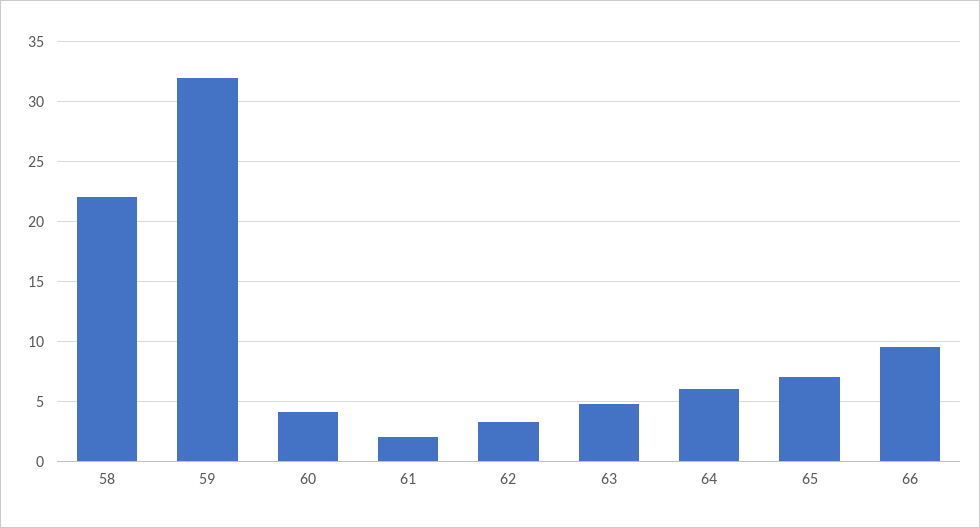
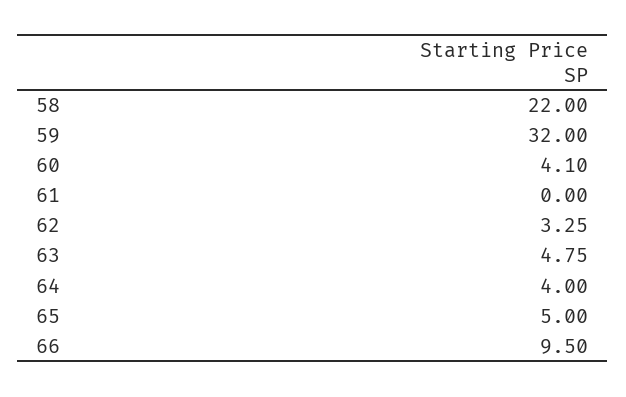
61: 2 -> 0
64: 6 -> 4
65: 7 -> 5

